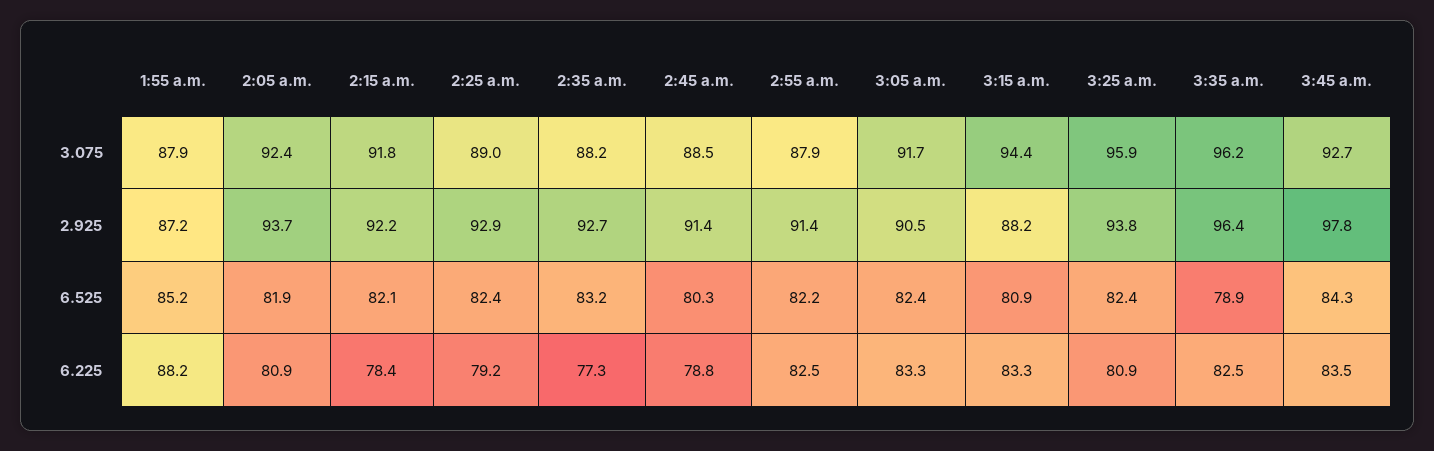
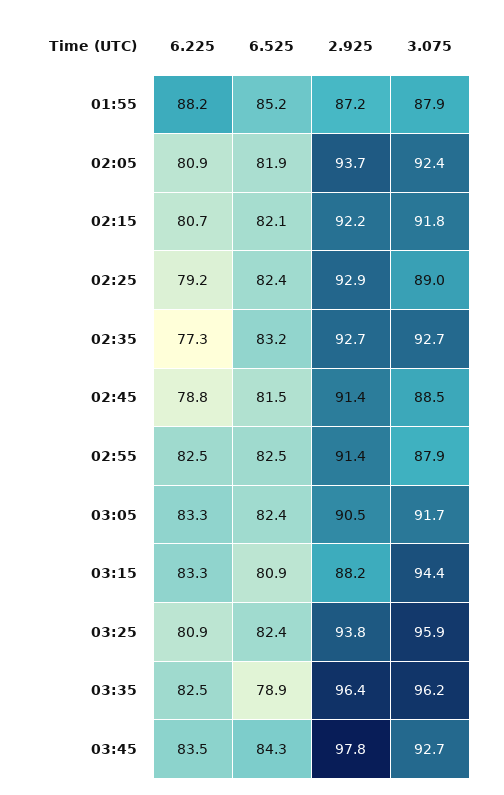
2:35 a.m., 3.075: 88.2 -> 92.7
2:45 a.m., 6.525: 80.3 -> 81.5
2:55 a.m., 6.525: 82.2 -> 82.5
2:15 a.m., 6.225: 78.4 -> 80.7

